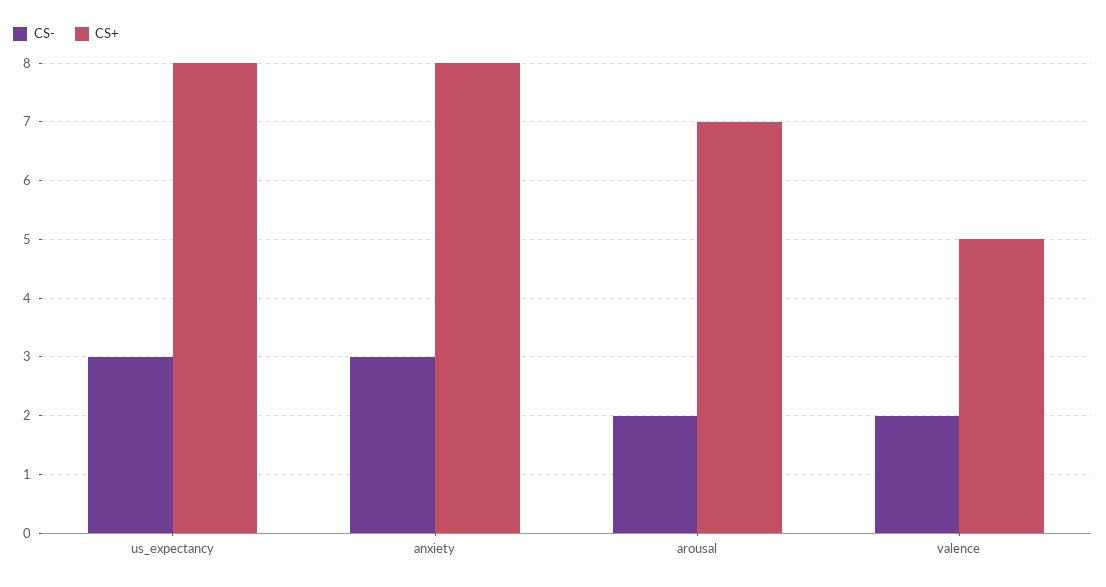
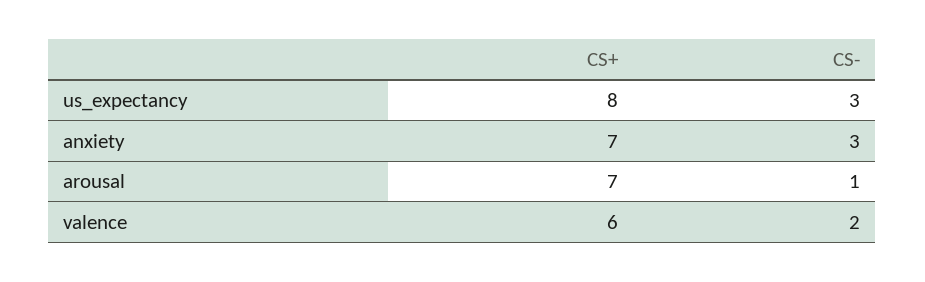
CS+, anxiety: 8 -> 7
CS-, arousal: 2 -> 1
CS+, valence: 5 -> 6

